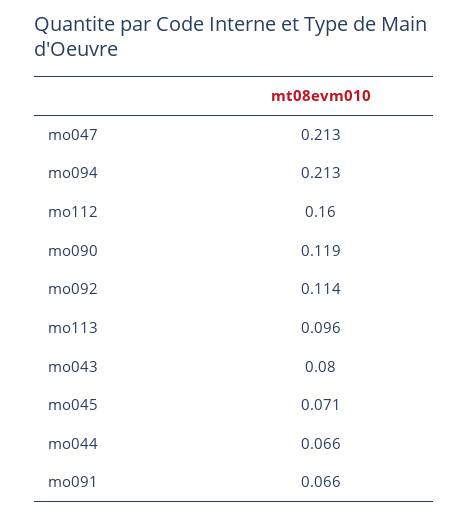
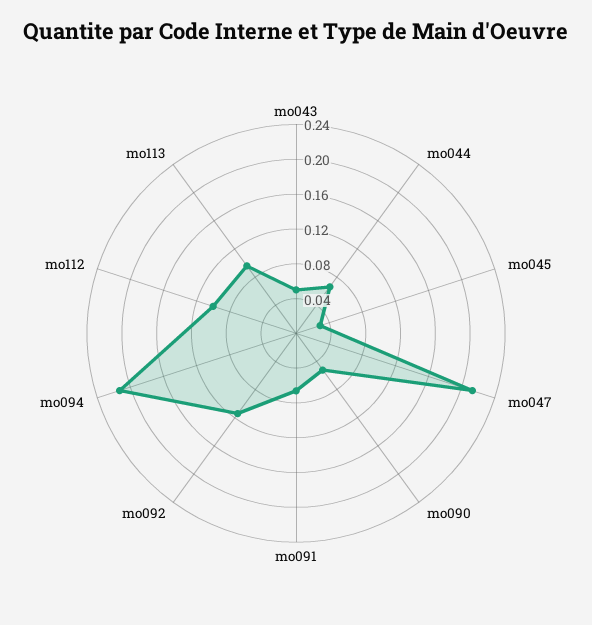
mo112: 0.16 -> 0.1
mo090: 0.119 -> 0.05
mo043: 0.08 -> 0.05
mo045: 0.071 -> 0.03

